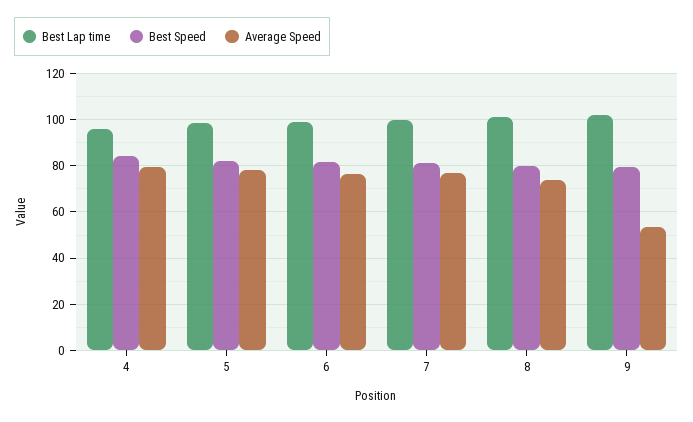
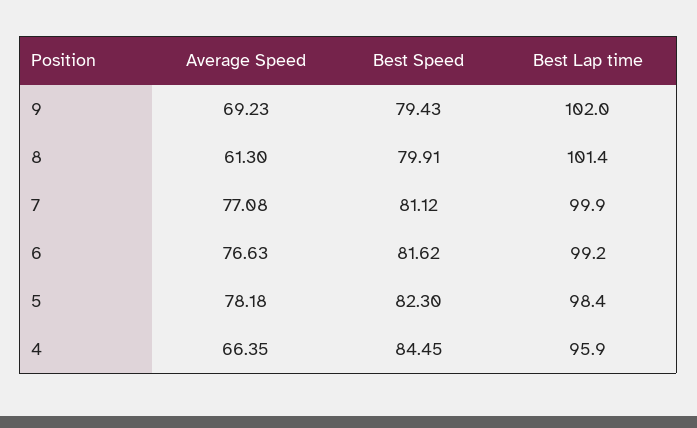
Average Speed, 4: 80 -> 66.35
Average Speed, 8: 75 -> 61.3
Average Speed, 9: 55 -> 69.23

